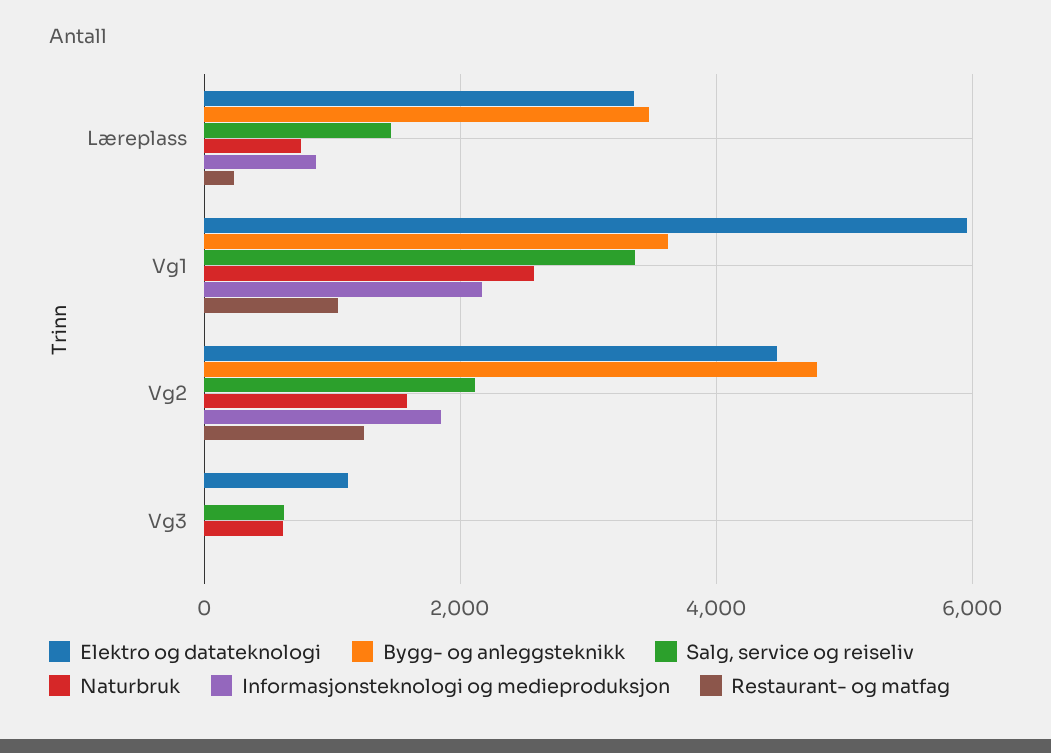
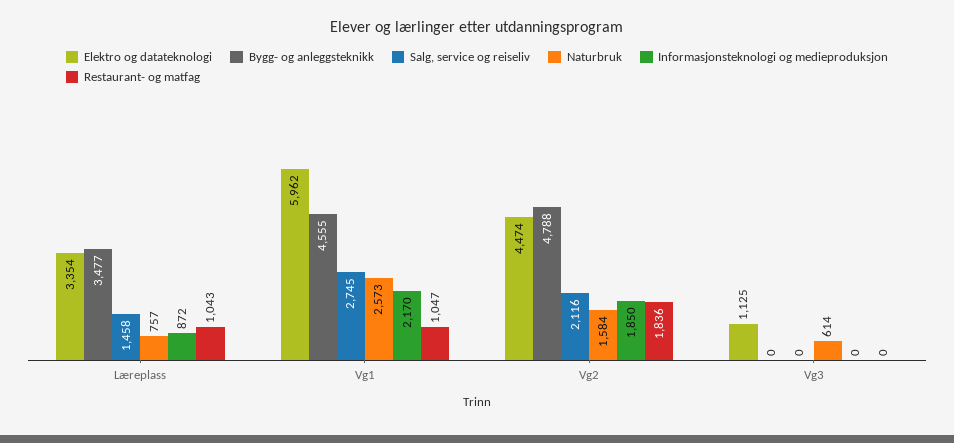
Restaurant- og matfag, Læreplass: 200 -> 1043
Bygg- og anleggsteknikk, Vg1: 3600 -> 4555
Salg, service og reiseliv, Vg1: 3400 -> 2745
Restaurant- og matfag, Vg2: 1200 -> 1836
Salg, service og reiseliv, Vg3: 600 -> 0

